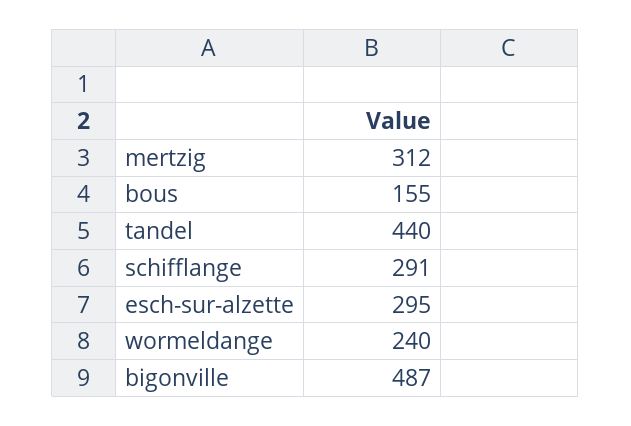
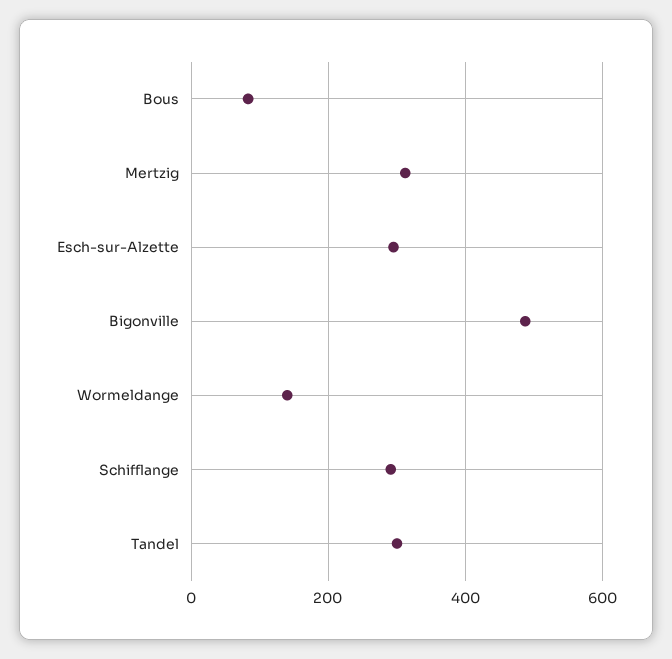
bous: 155 -> 80
tandel: 440 -> 300
wormeldange: 240 -> 140

